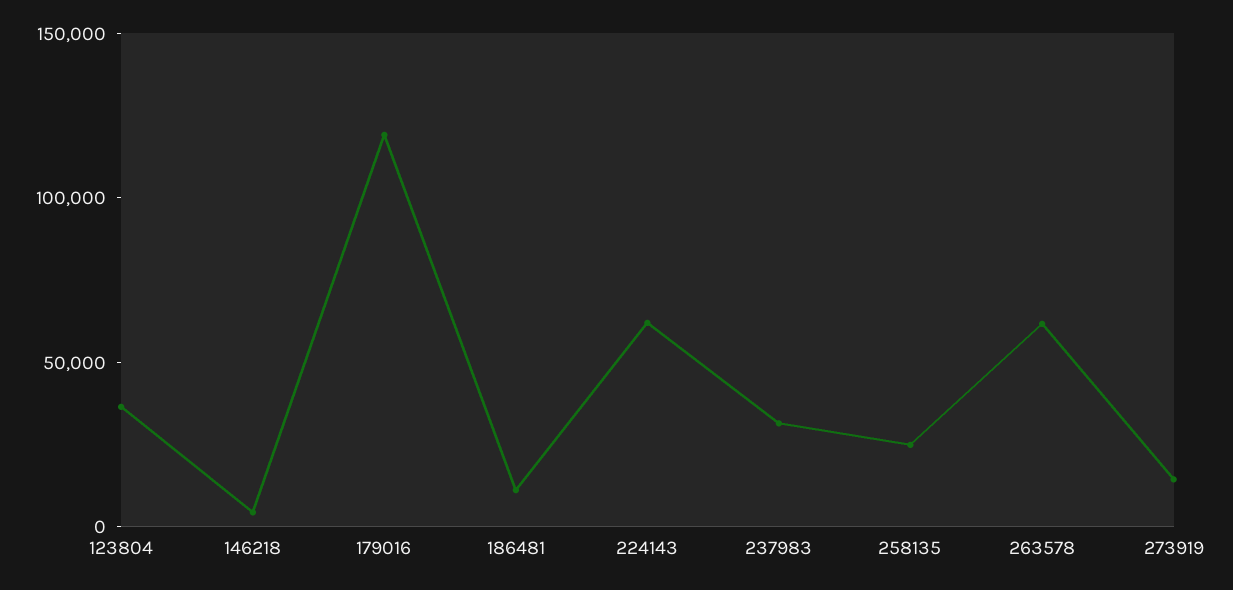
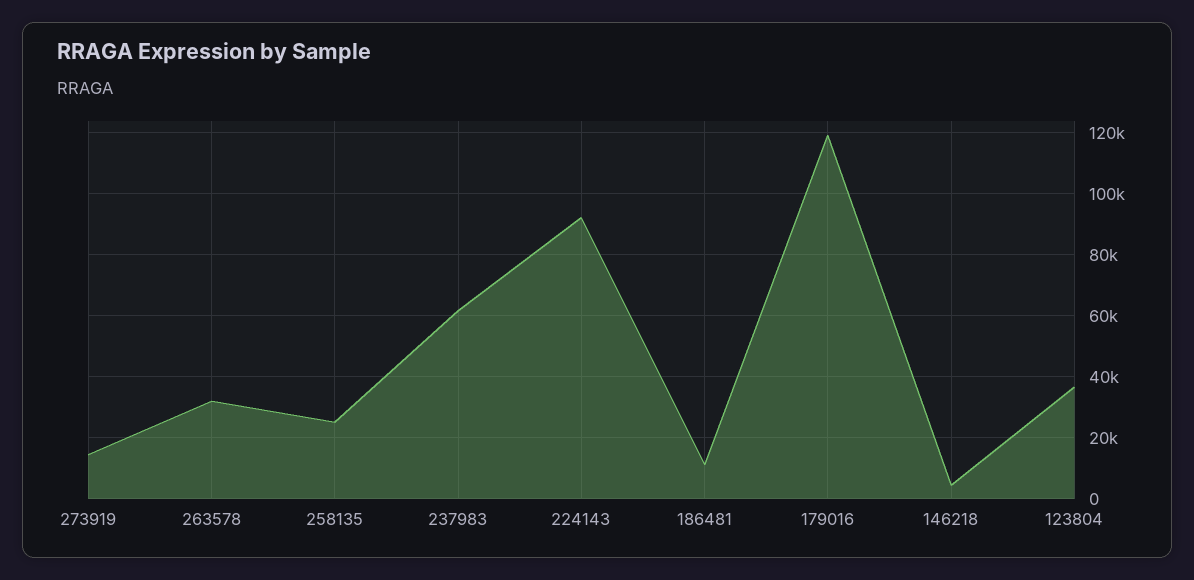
224143: 60000 -> 92000
237983: 30000 -> 62000
263578: 60000 -> 32000

